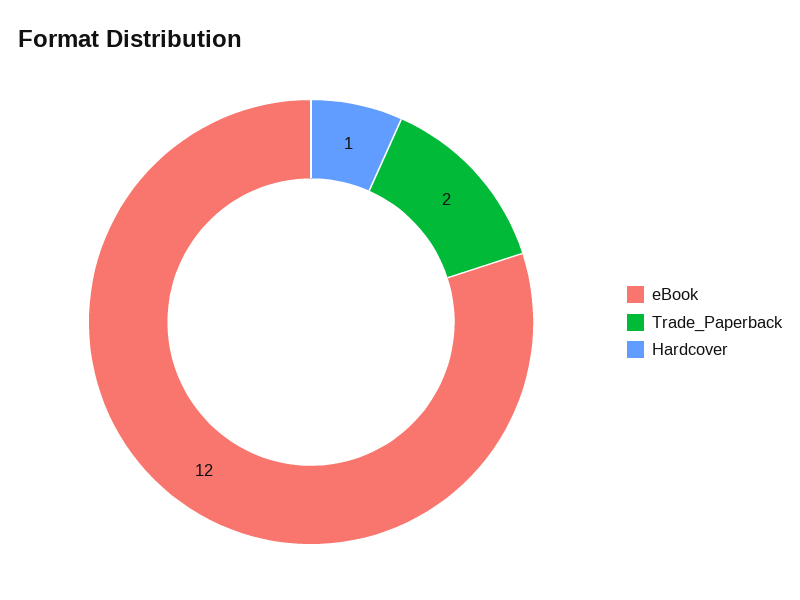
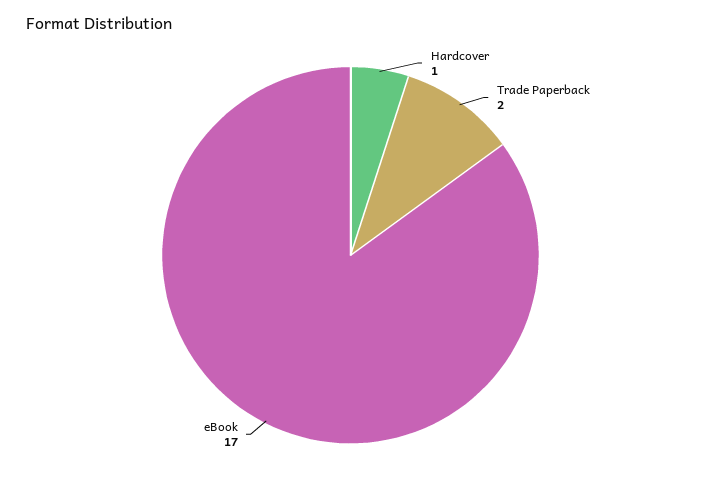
eBook: 12 -> 17

